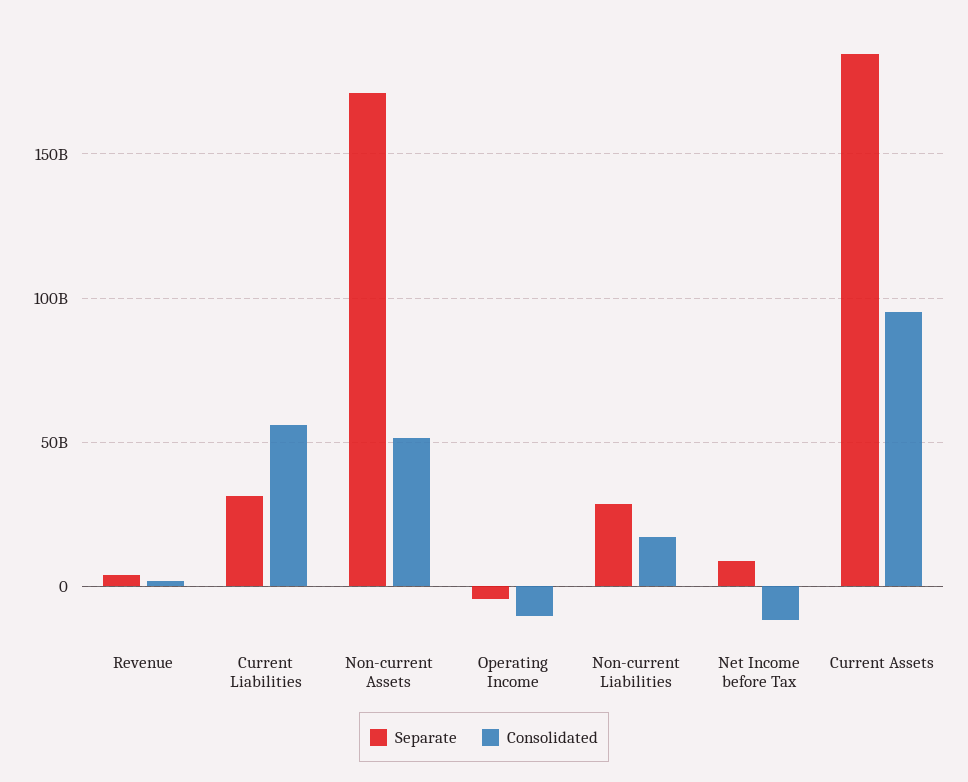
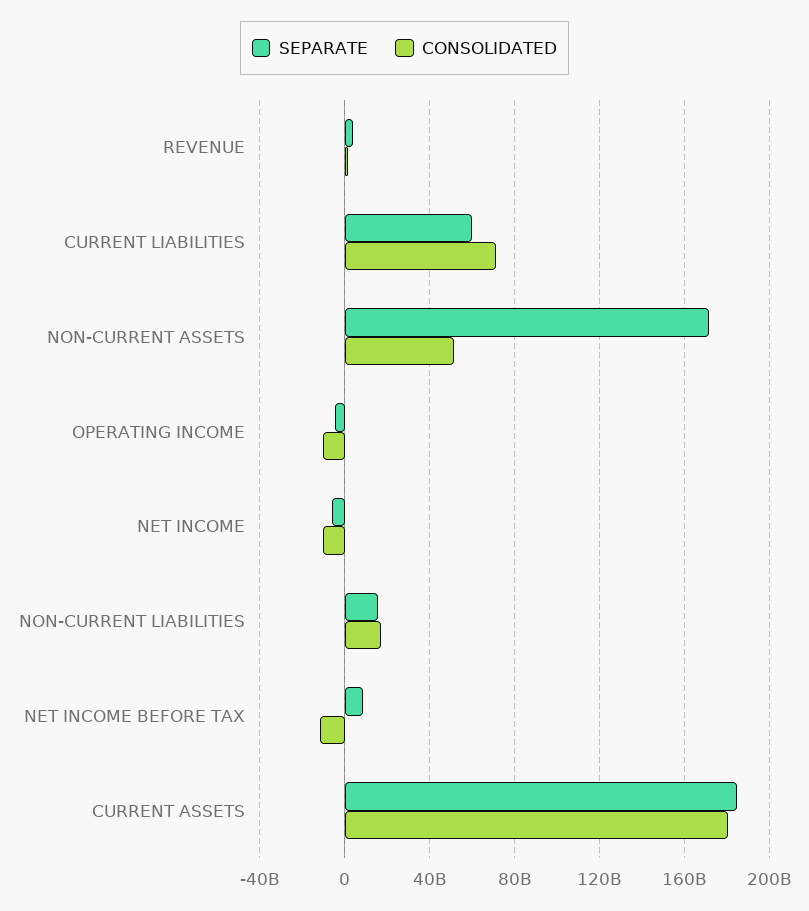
Separate, Current Liabilities: 30000000000 -> 60000000000
Consolidated, Current Liabilities: 55000000000 -> 70000000000
Separate, Non-current Liabilities: 30000000000 -> 15000000000
Consolidated, Current Assets: 95000000000 -> 180000000000
Separate, NET INCOME: none -> -5000000000
Consolidated, NET INCOME: none -> -10000000000

